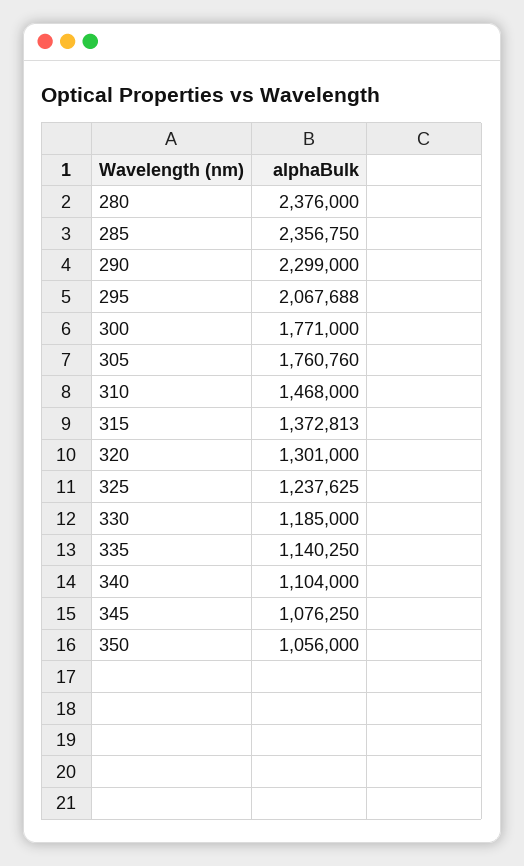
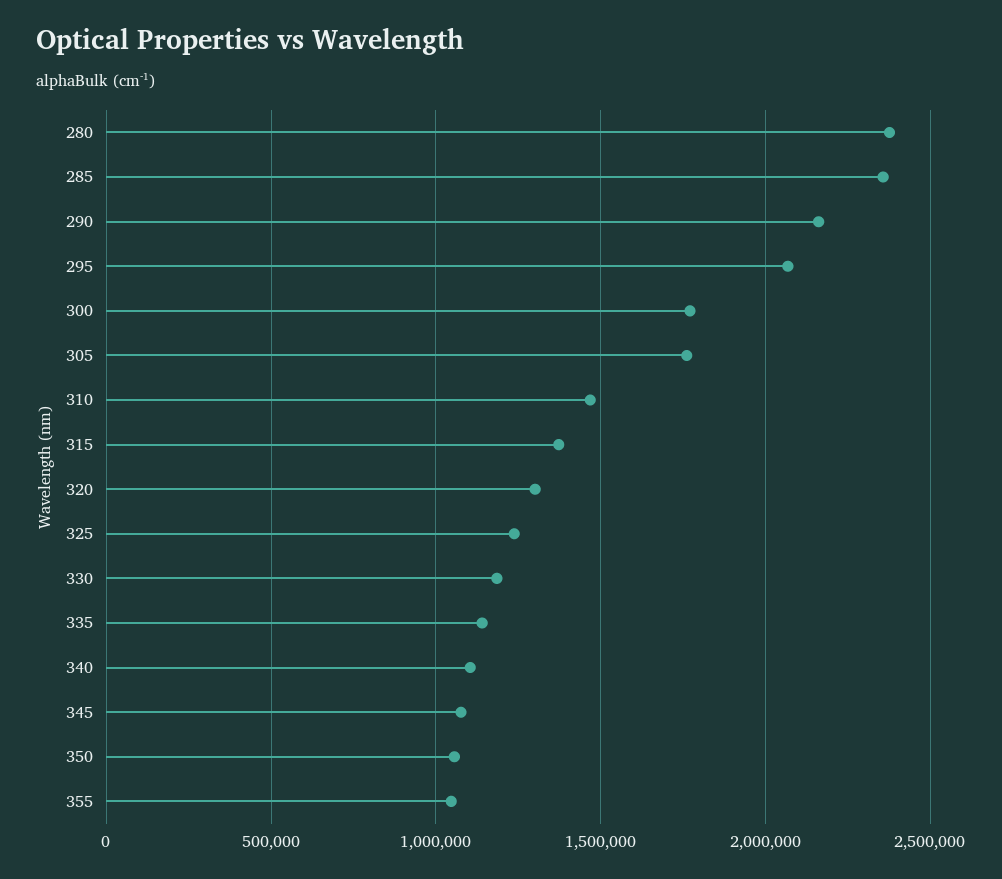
290: 2299000 -> 2150000
355: none -> 1050000

